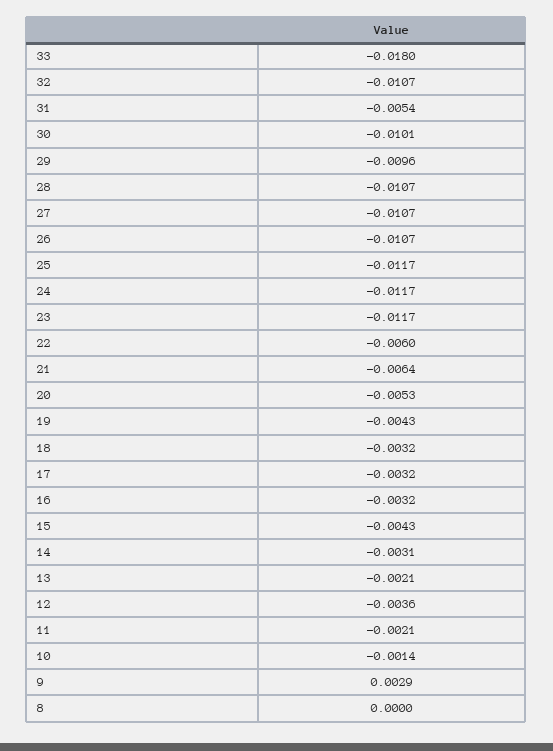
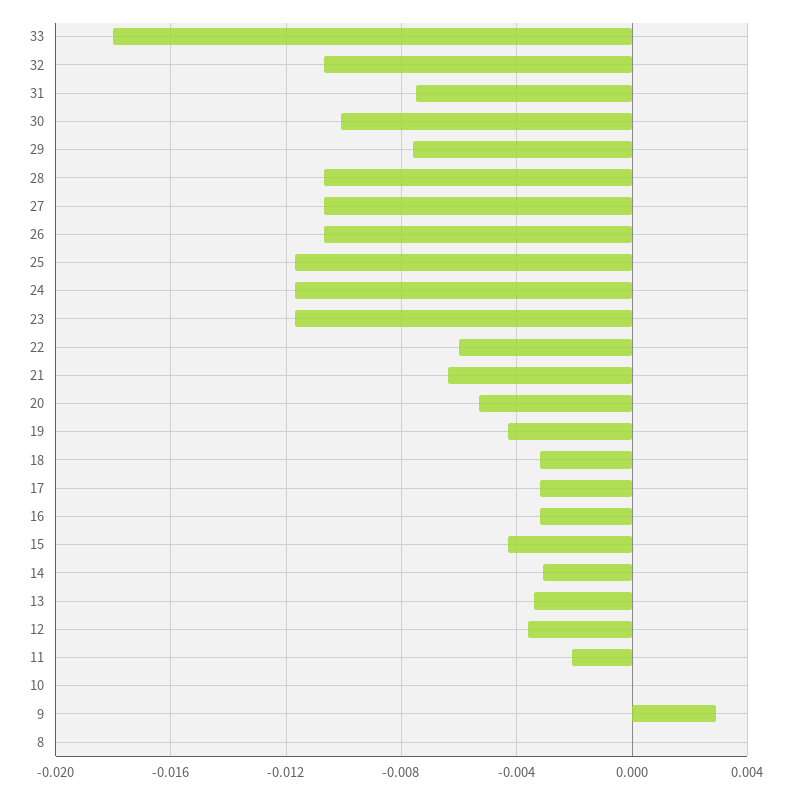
31: -0.0054 -> -0.0075
29: -0.0096 -> -0.0075
13: -0.0021 -> -0.0035
10: -0.0014 -> 0

